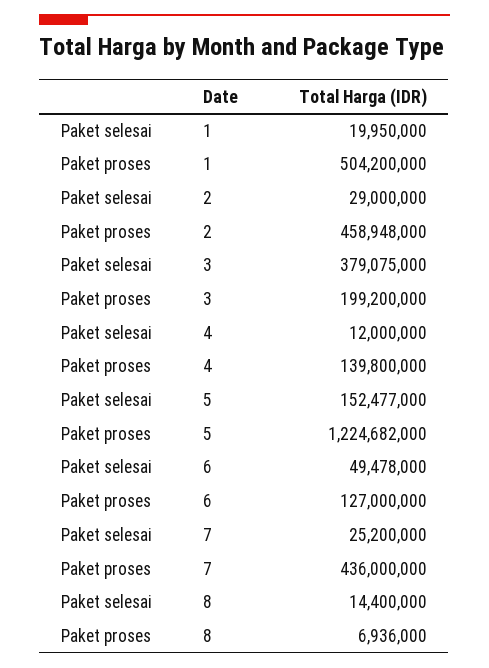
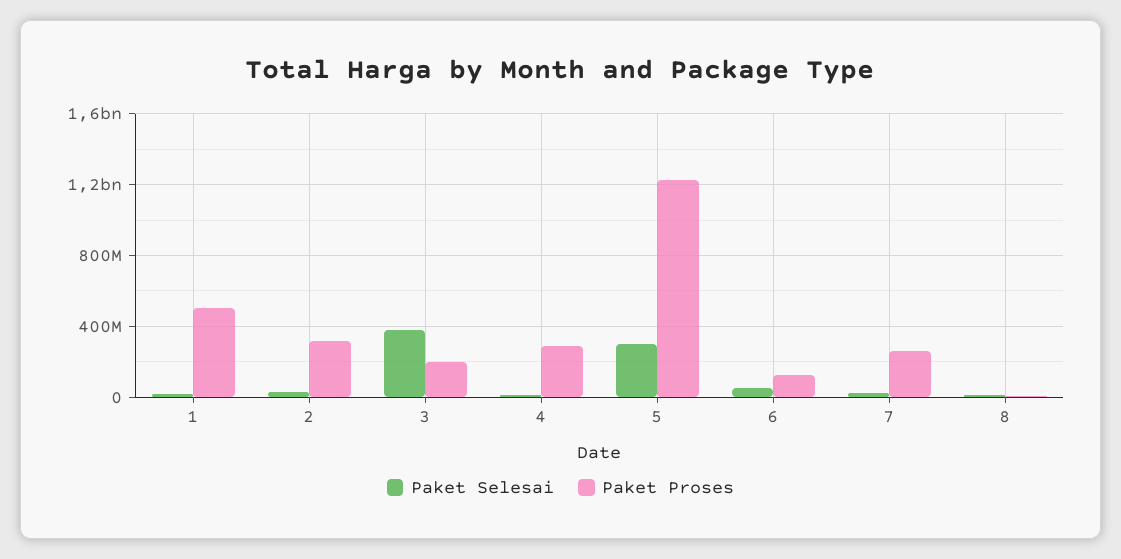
Paket proses, 2: 458948000 -> 300000000
Paket proses, 4: 139800000 -> 300000000
Paket selesai, 5: 152477000 -> 300000000
Paket proses, 7: 436000000 -> 250000000

